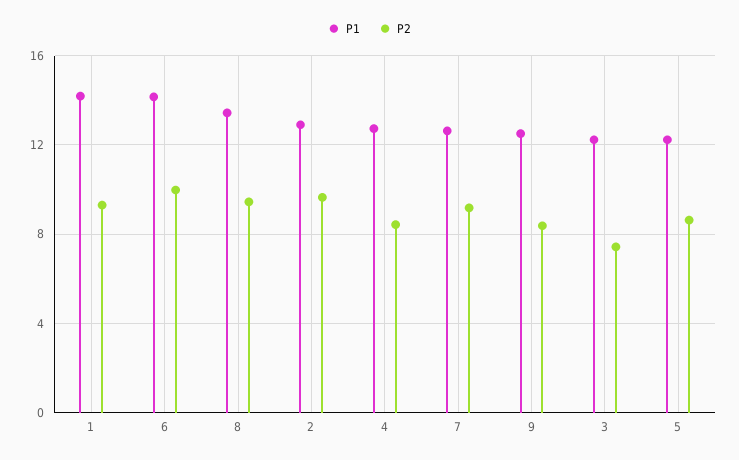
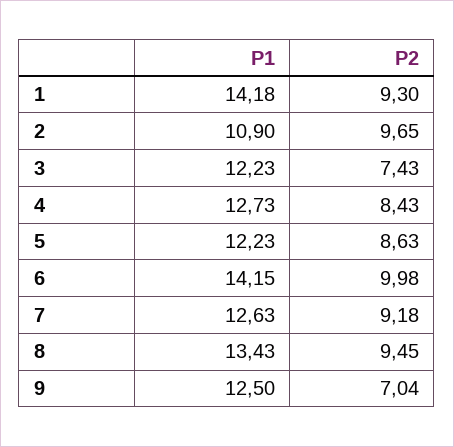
P1, 2: 13 -> 10.9
P2, 9: 8.5 -> 7.04

